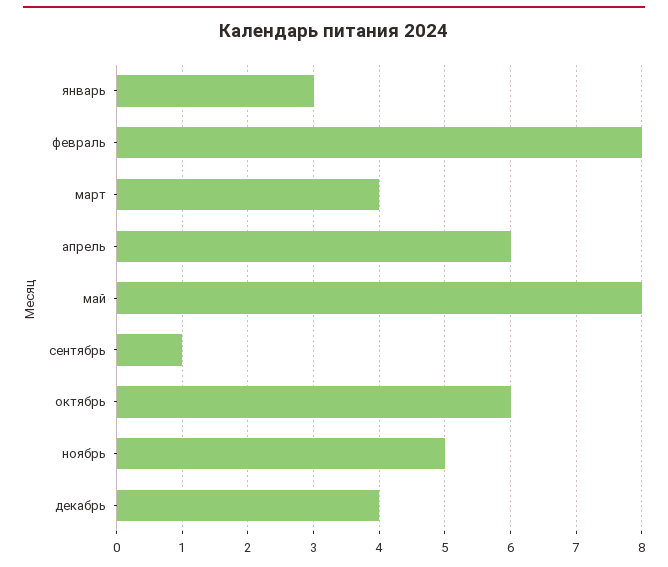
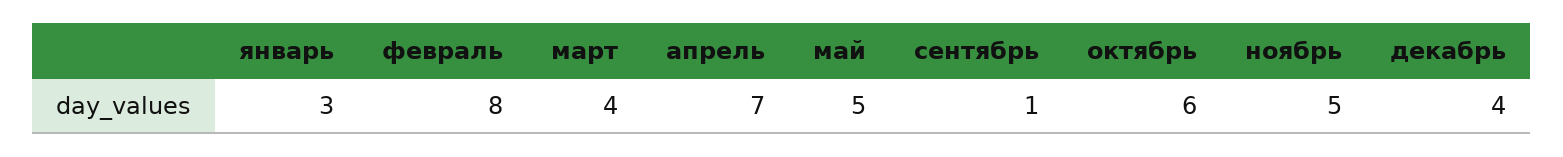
апрель: 6 -> 7
май: 8 -> 5

